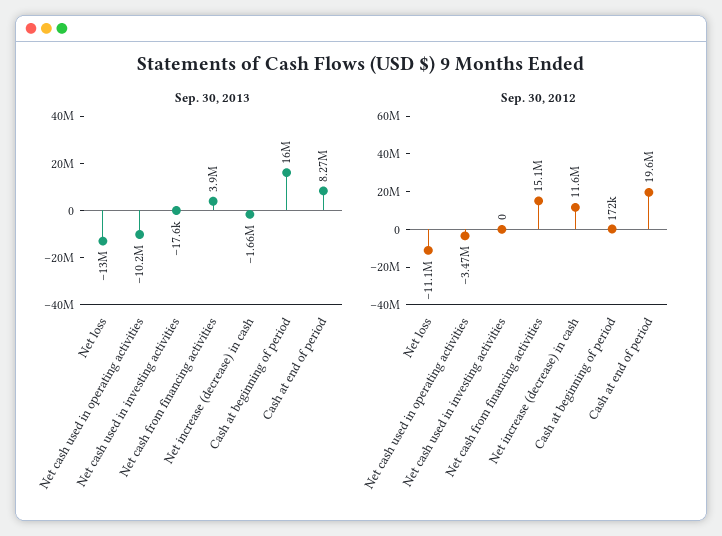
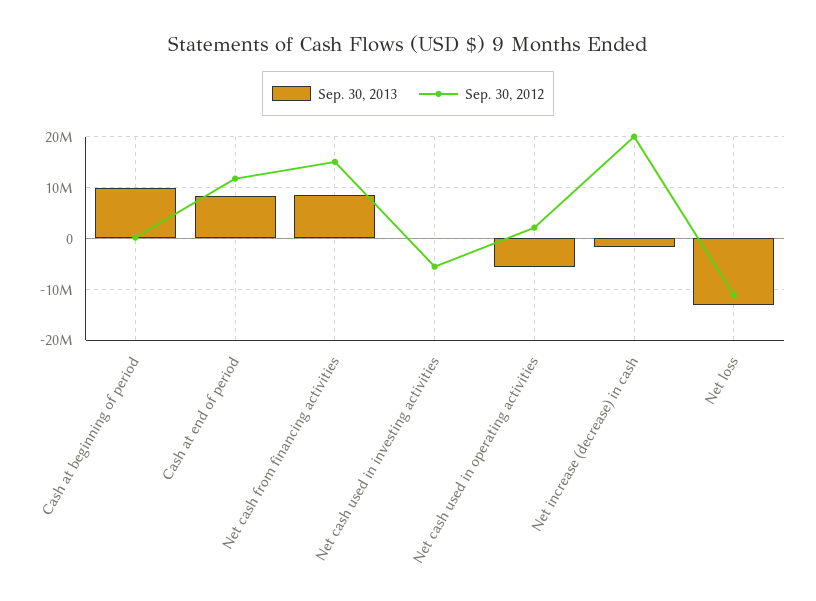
Sep. 30, 2013, Net cash used in operating activities: -10200000 -> -6000000
Sep. 30, 2013, Net cash from financing activities: 3900000 -> 8000000
Sep. 30, 2013, Cash at beginning of period: 16000000 -> 10000000
Sep. 30, 2012, Net cash used in operating activities: -3470000 -> 2000000
Sep. 30, 2012, Net cash used in investing activities: 0 -> -6000000
Sep. 30, 2012, Net increase (decrease) in cash: 11600000 -> 20000000
Sep. 30, 2012, Cash at end of period: 19600000 -> 12000000

